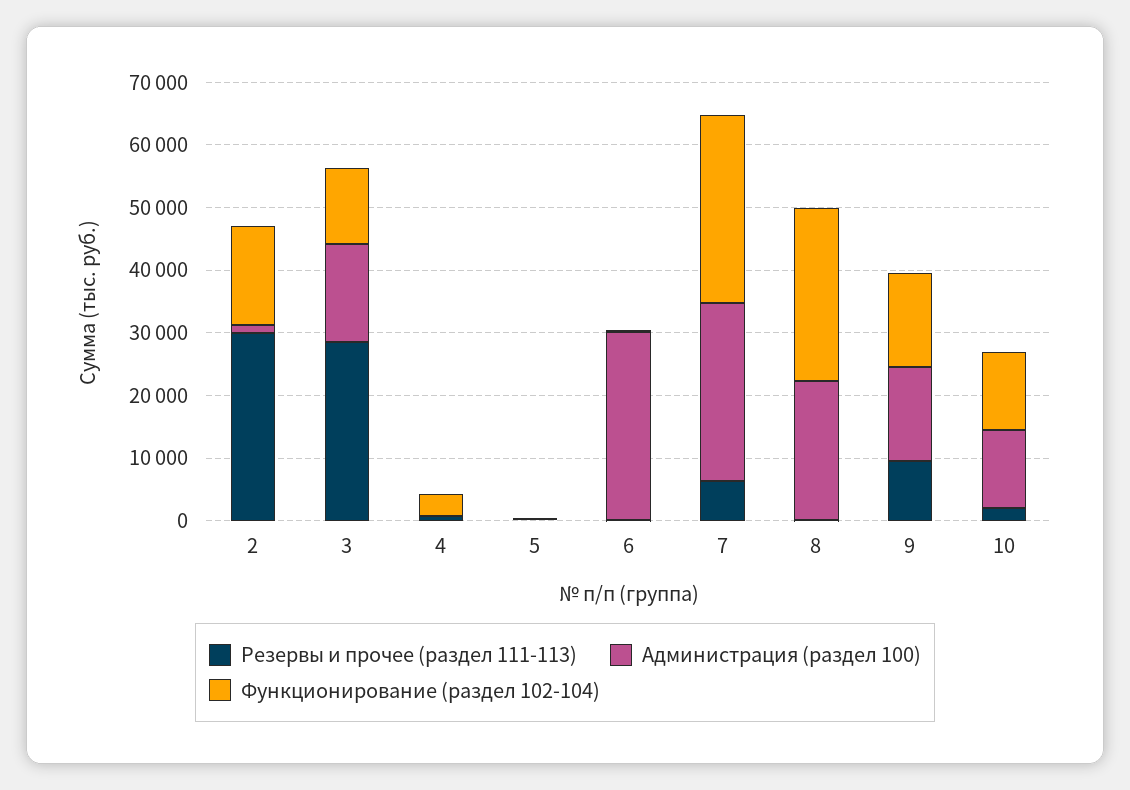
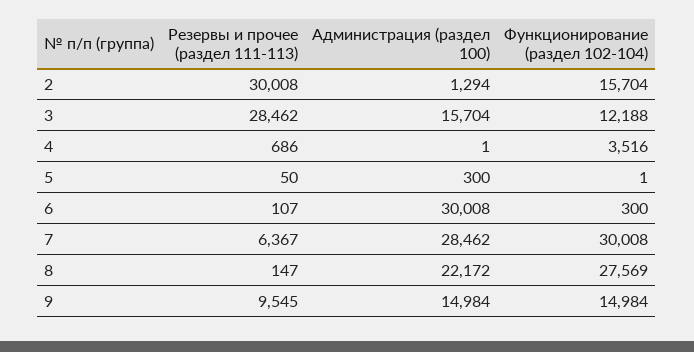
Резервы и прочее (раздел 111-113), 10: 2000 -> none
Администрация (раздел 100), 10: 12000 -> none
Функционирование (раздел 102-104), 10: 12000 -> none

